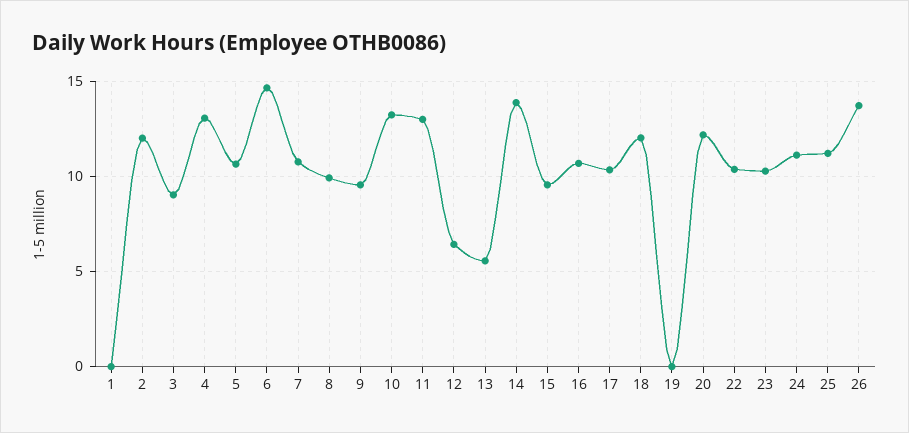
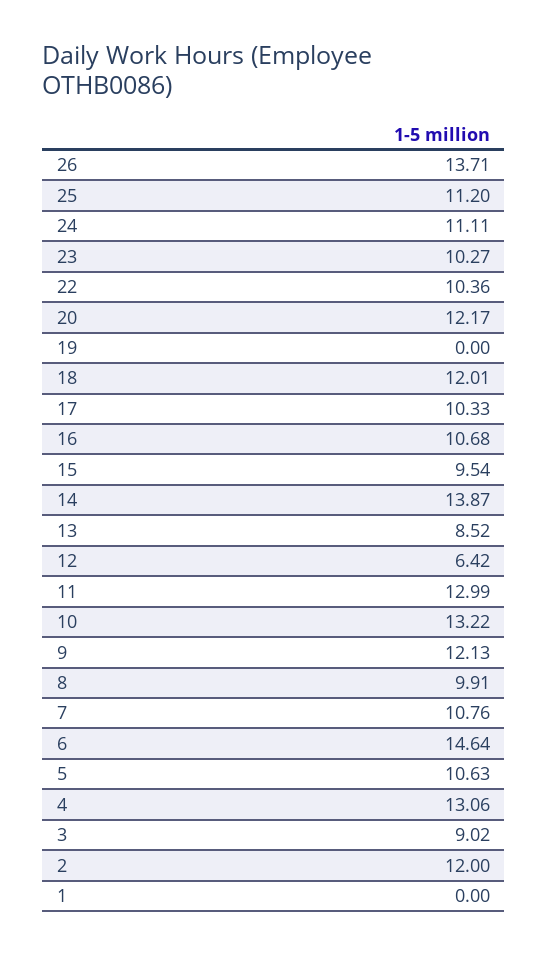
9: 9.5 -> 12.13
13: 5.5 -> 8.52

